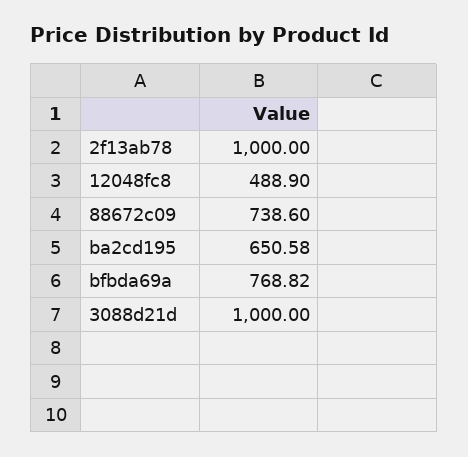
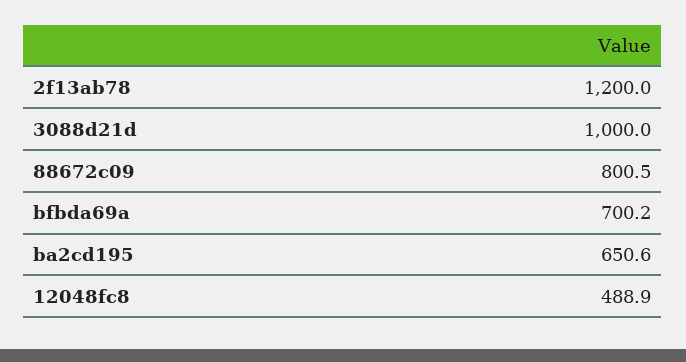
2f13ab78: 1000 -> 1200
88672c09: 738.6 -> 800.5
bfbda69a: 768.82 -> 700.2

